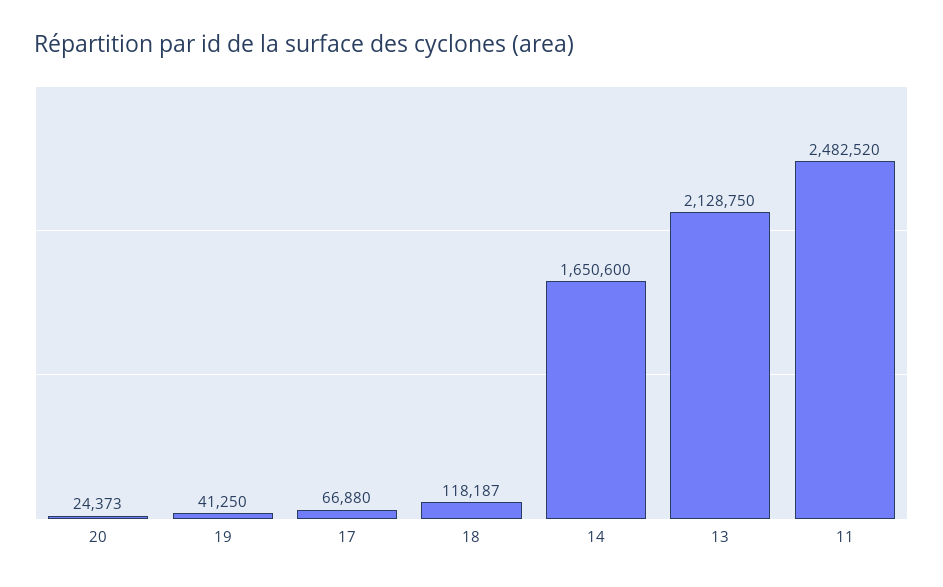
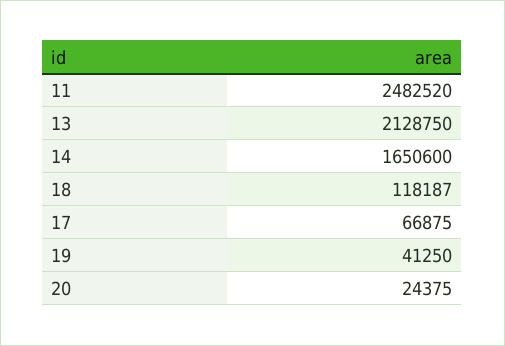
20: 24373 -> 24375
17: 66880 -> 66875

